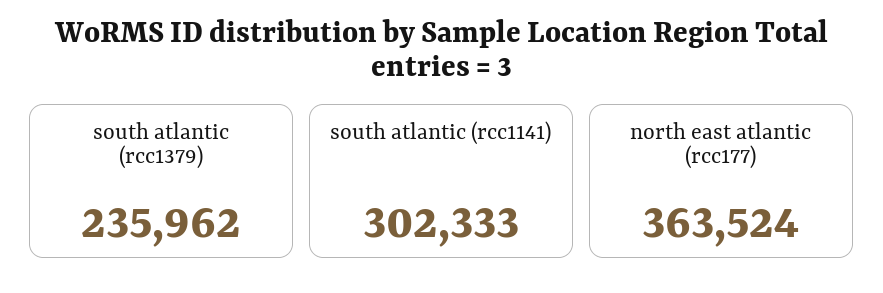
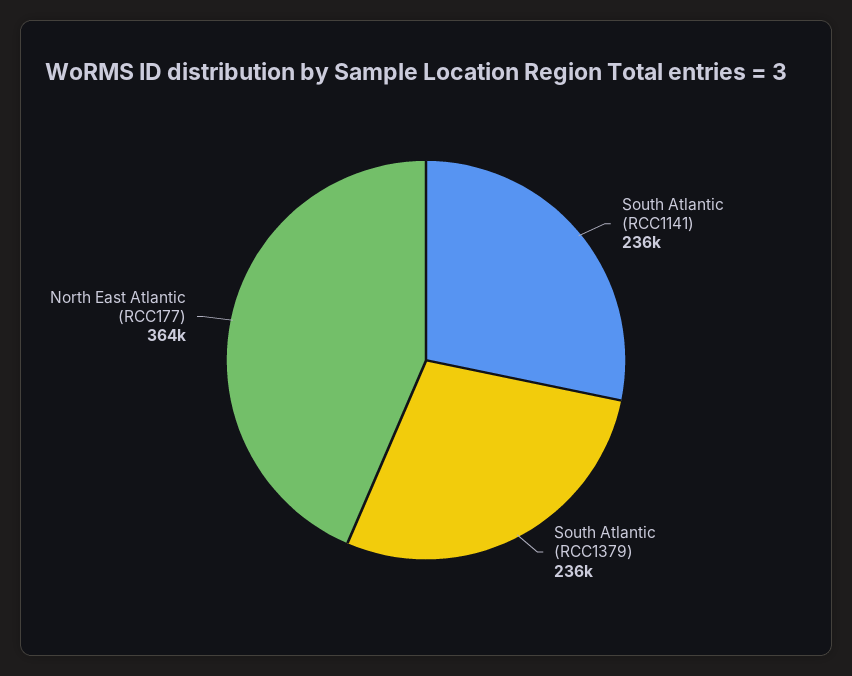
south atlantic (rcc1141): 302333 -> 236000

